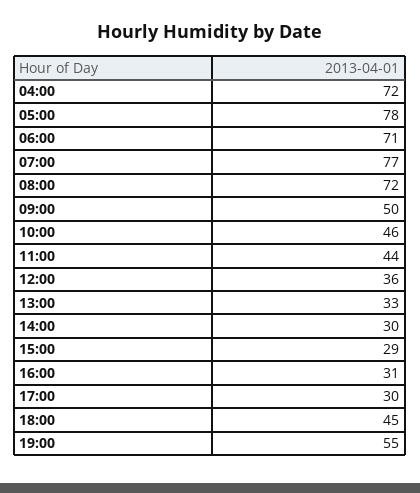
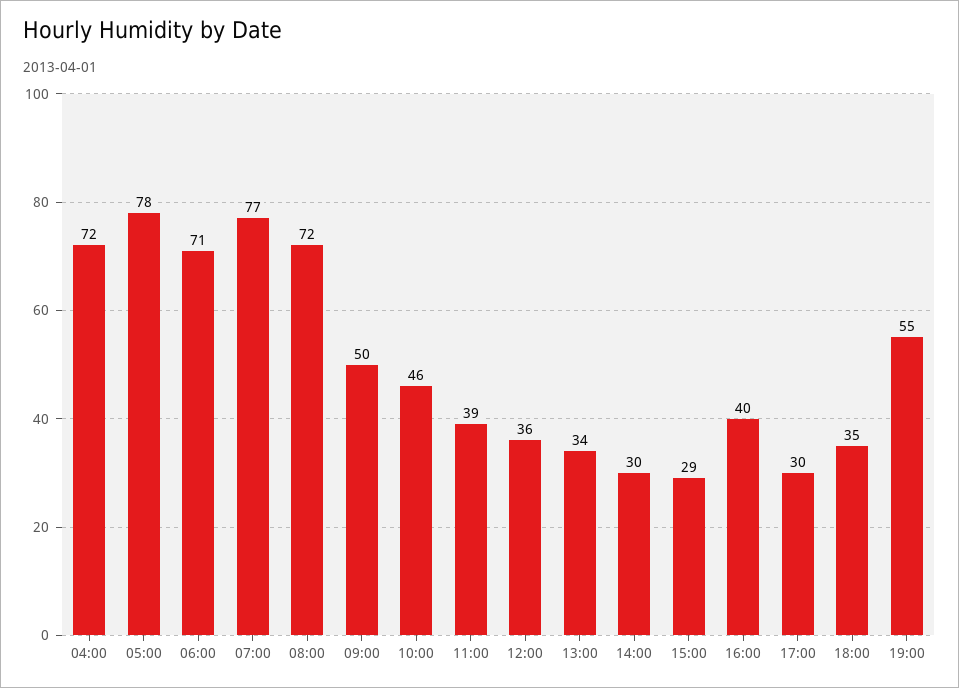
11:00: 44 -> 39
13:00: 33 -> 34
16:00: 31 -> 40
18:00: 45 -> 35

